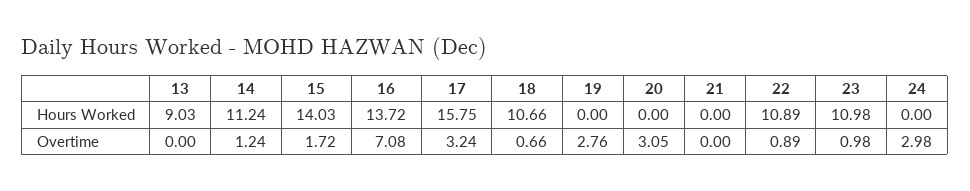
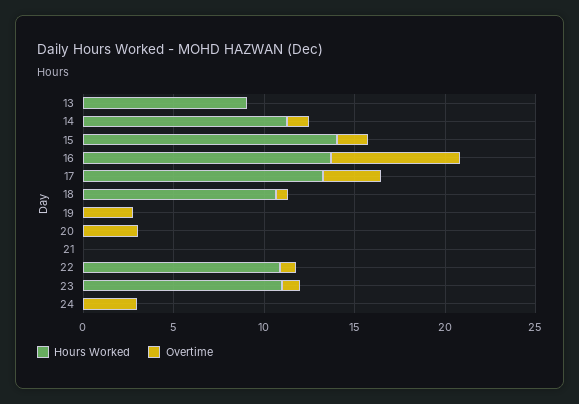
Hours Worked, 17: 15.75 -> 13

